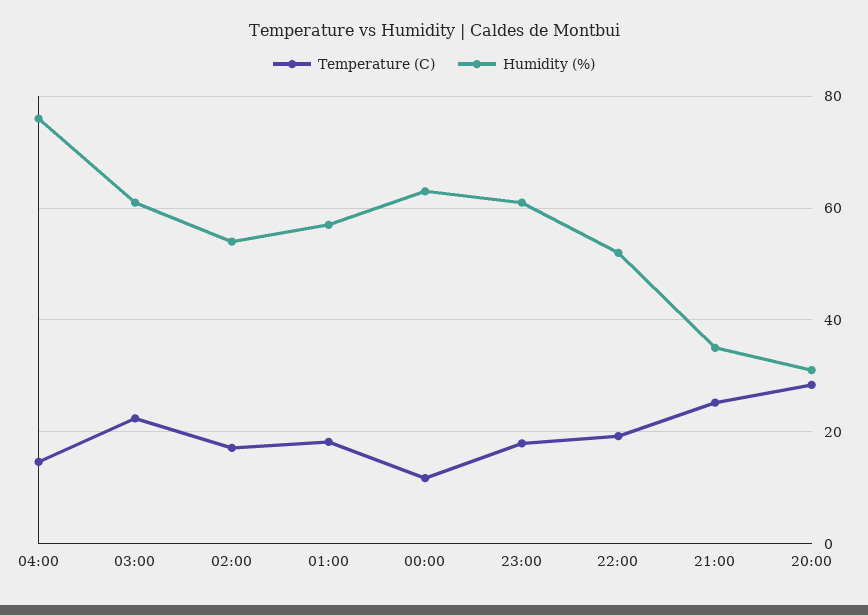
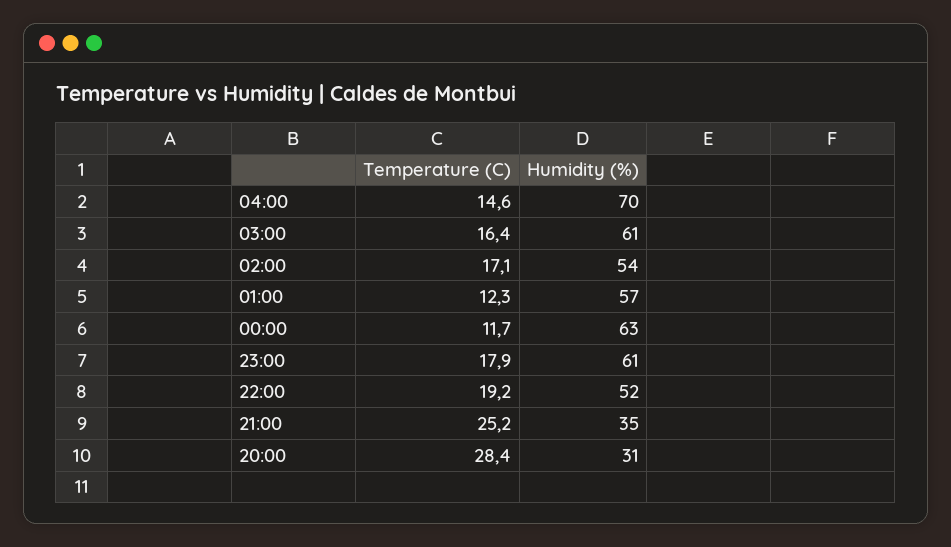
Humidity (%), 04:00: 76 -> 70
Temperature (C), 03:00: 22 -> 16.4
Temperature (C), 01:00: 18 -> 12.3

